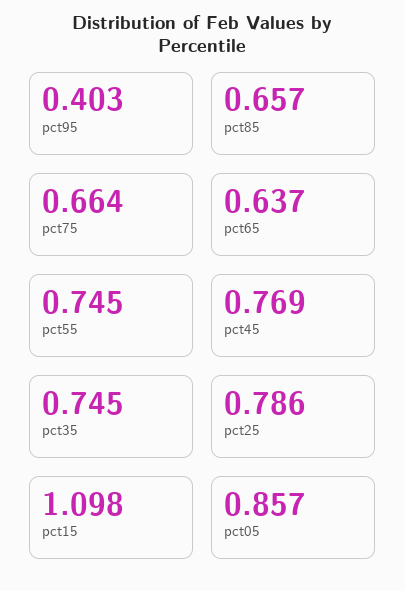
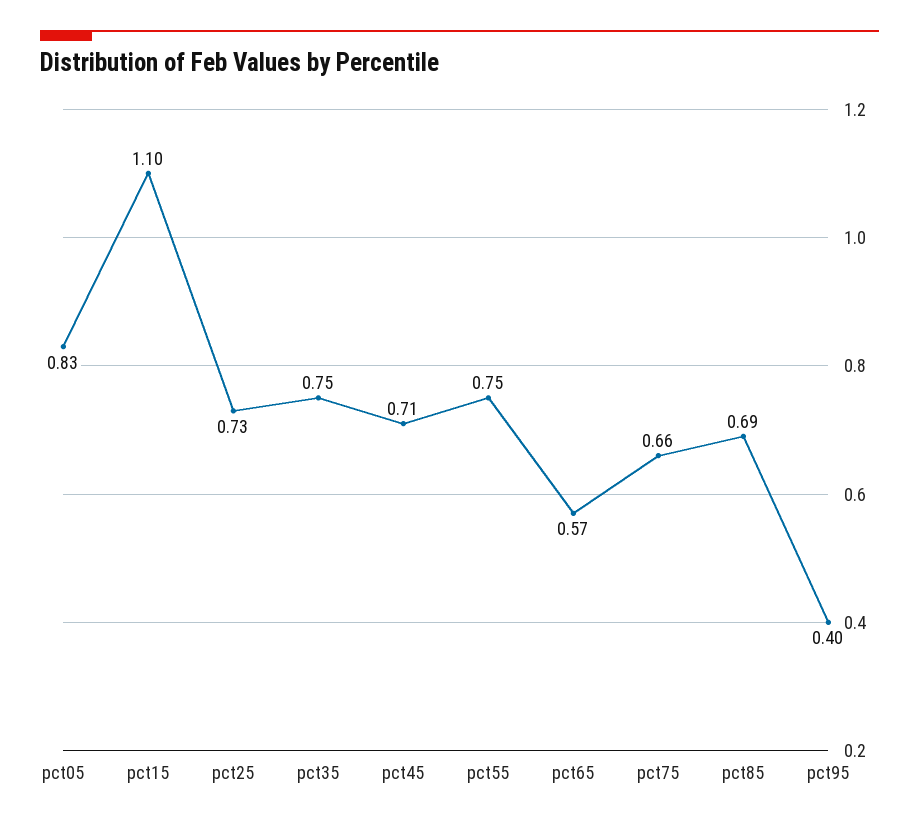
pct85: 0.657 -> 0.69
pct65: 0.637 -> 0.57
pct45: 0.769 -> 0.71
pct25: 0.786 -> 0.73
pct05: 0.857 -> 0.83

